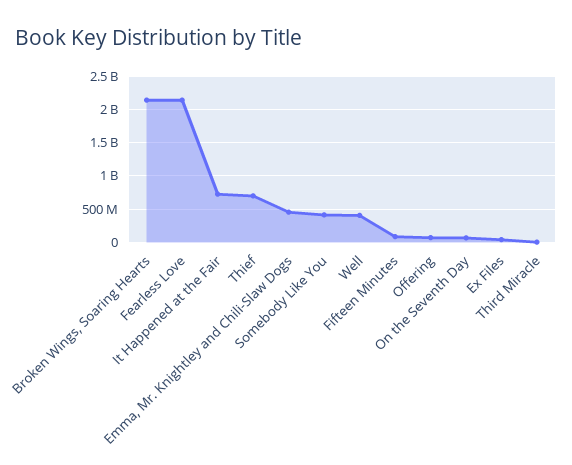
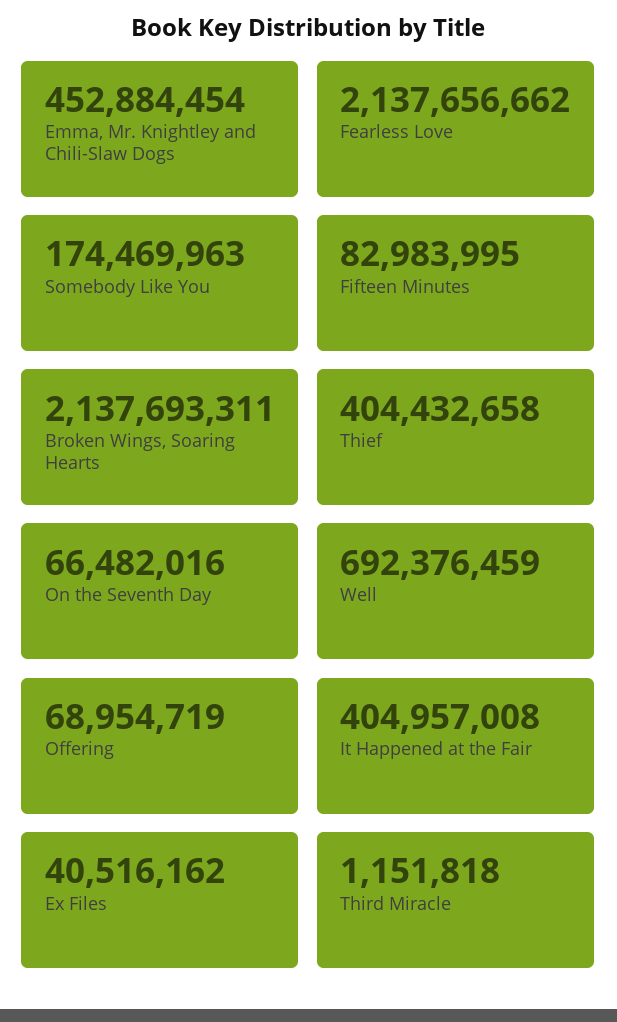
It Happened at the Fair: 700000000 -> 404957008
Thief: 700000000 -> 404432658
Somebody Like You: 400000000 -> 174469963
Well: 400000000 -> 692376459

